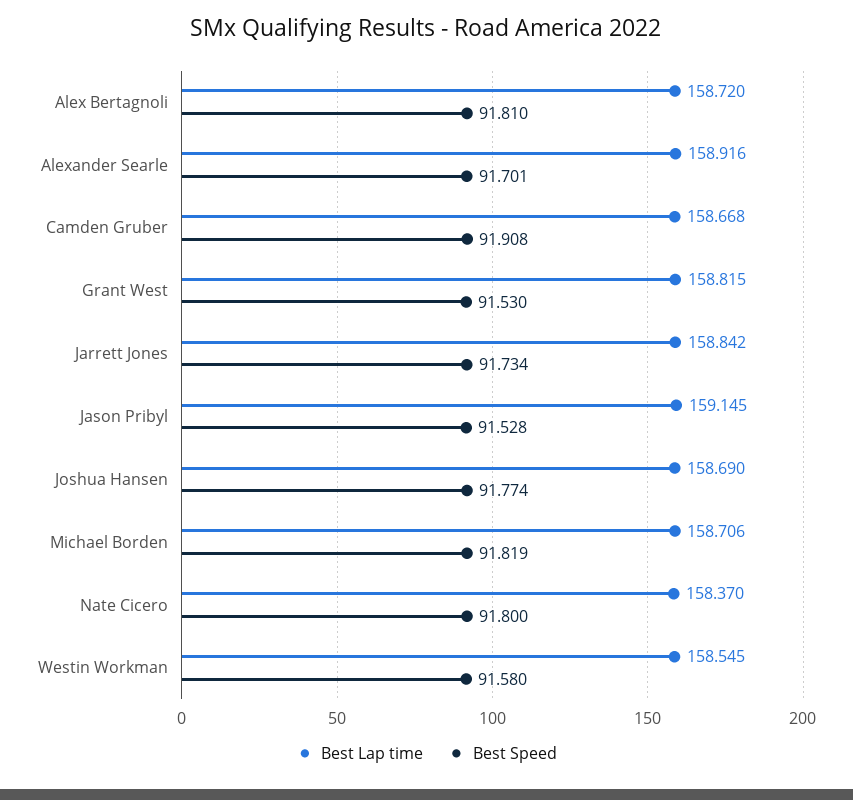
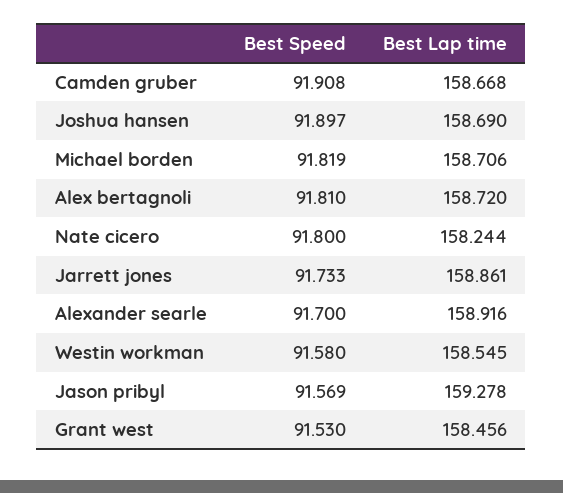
Best Speed, Alexander Searle: 91.701 -> 91.7
Best Lap time, Grant West: 158.815 -> 158.456
Best Lap time, Jarrett Jones: 158.842 -> 158.861
Best Speed, Jarrett Jones: 91.734 -> 91.733
Best Lap time, Jason Pribyl: 159.145 -> 159.278
Best Speed, Jason Pribyl: 91.528 -> 91.569
Best Speed, Joshua Hansen: 91.774 -> 91.897
Best Lap time, Nate Cicero: 158.37 -> 158.244

